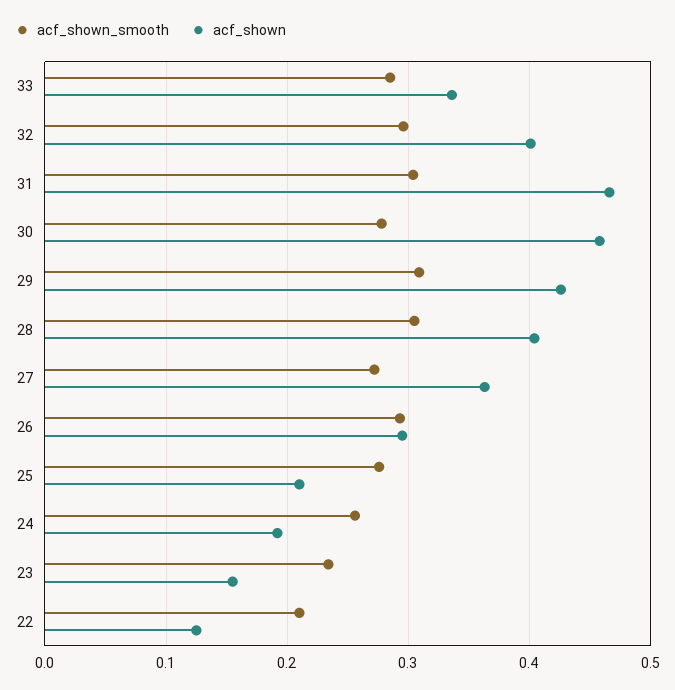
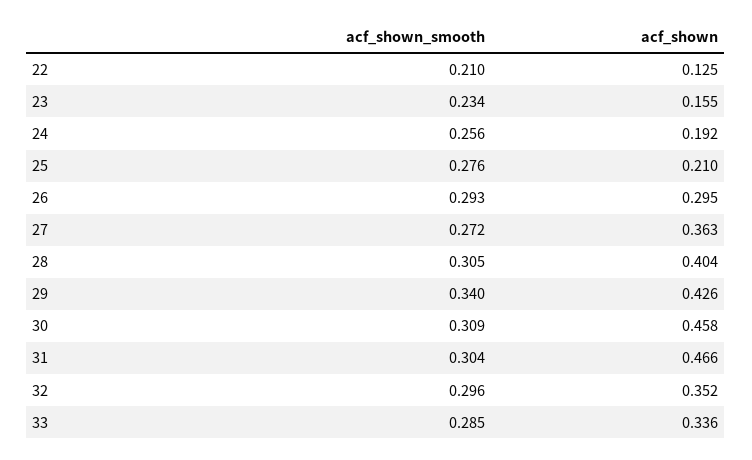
acf_shown, 32: 0.4 -> 0.352
acf_shown_smooth, 30: 0.28 -> 0.309
acf_shown_smooth, 29: 0.31 -> 0.34

